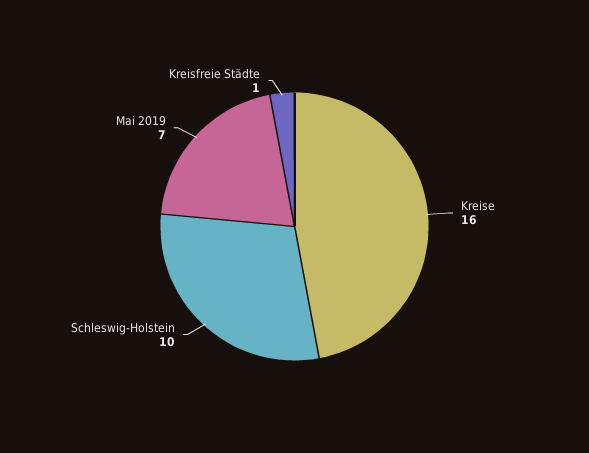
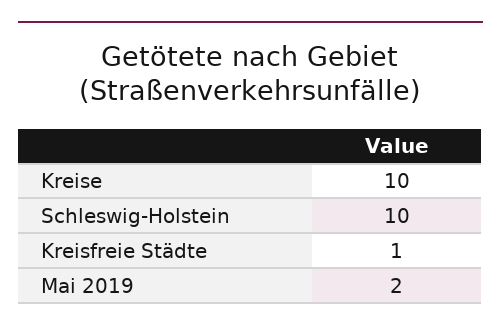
Kreise: 16 -> 10
Mai 2019: 7 -> 2

